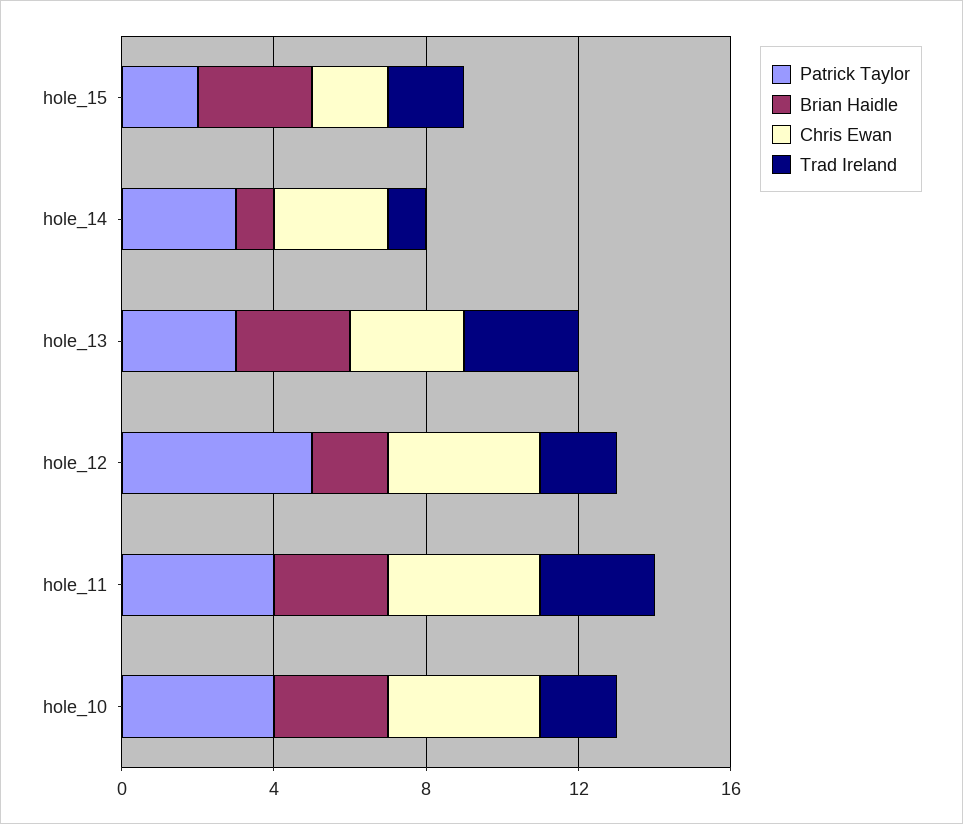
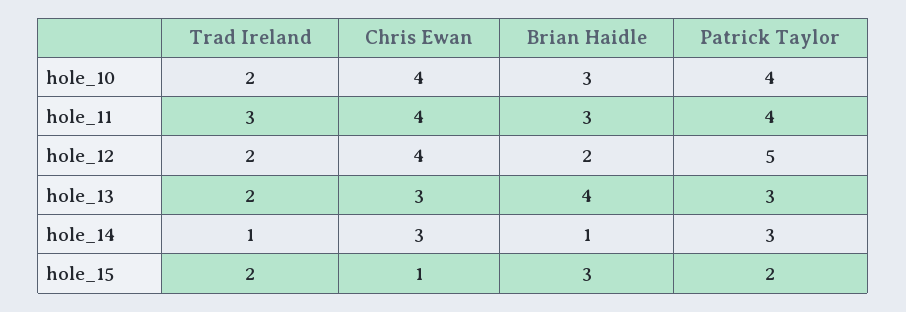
Chris Ewan, hole_15: 2 -> 1
Brian Haidle, hole_13: 3 -> 4
Trad Ireland, hole_13: 3 -> 2

